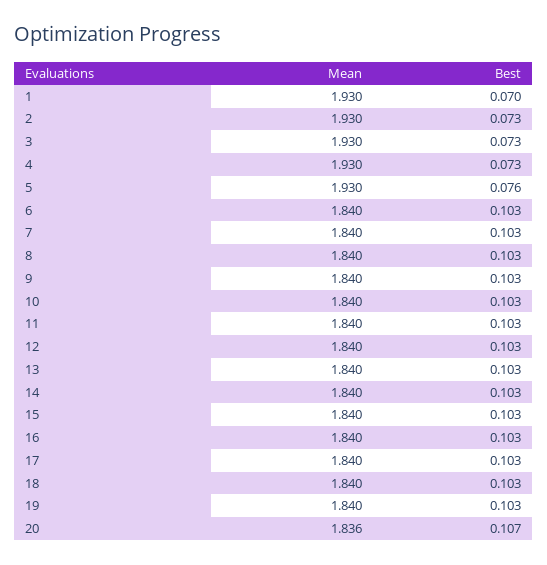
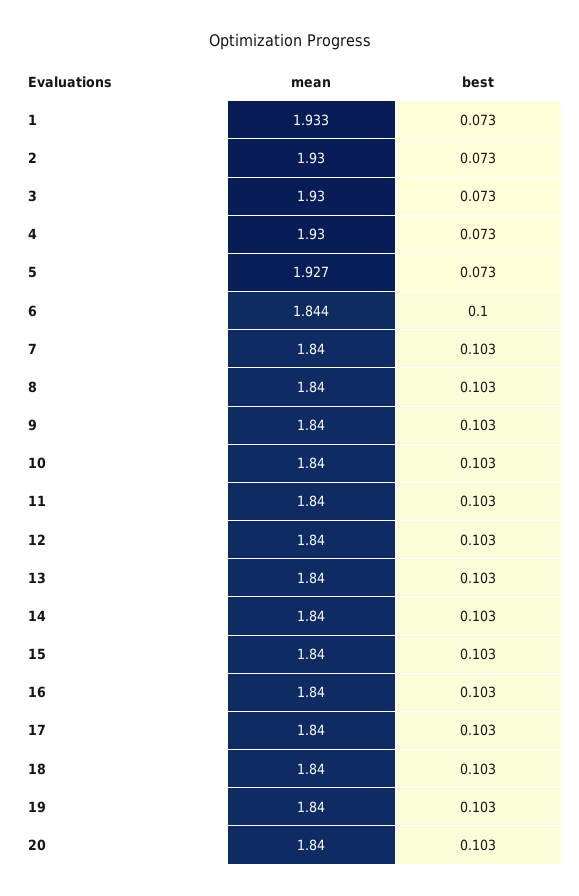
Mean, 1: 1.93 -> 1.933
Best, 1: 0.07 -> 0.073
Mean, 5: 1.93 -> 1.927
Best, 5: 0.076 -> 0.073
Mean, 6: 1.84 -> 1.844
Best, 6: 0.103 -> 0.1
Mean, 20: 1.836 -> 1.84
Best, 20: 0.107 -> 0.103

